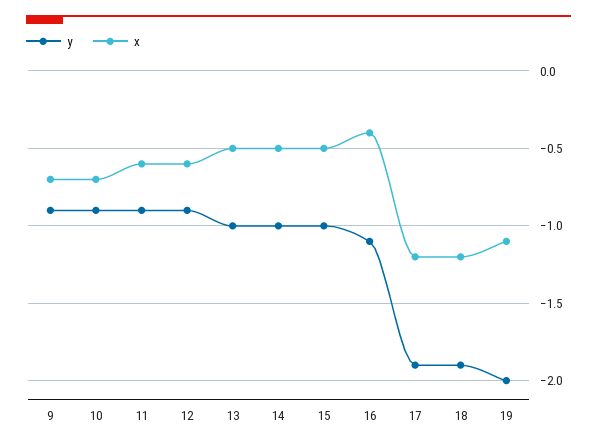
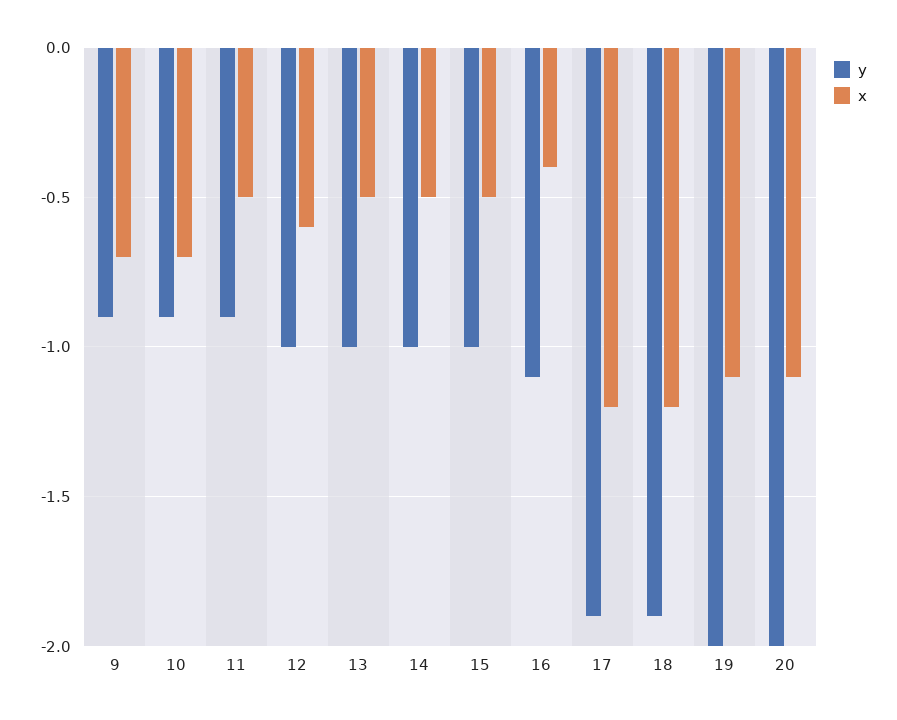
x, 11: -0.6 -> -0.5
y, 12: -0.9 -> -1
y, 20: none -> -2
x, 20: none -> -1.1

